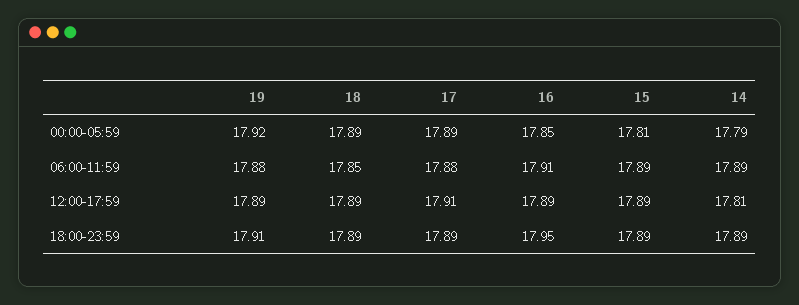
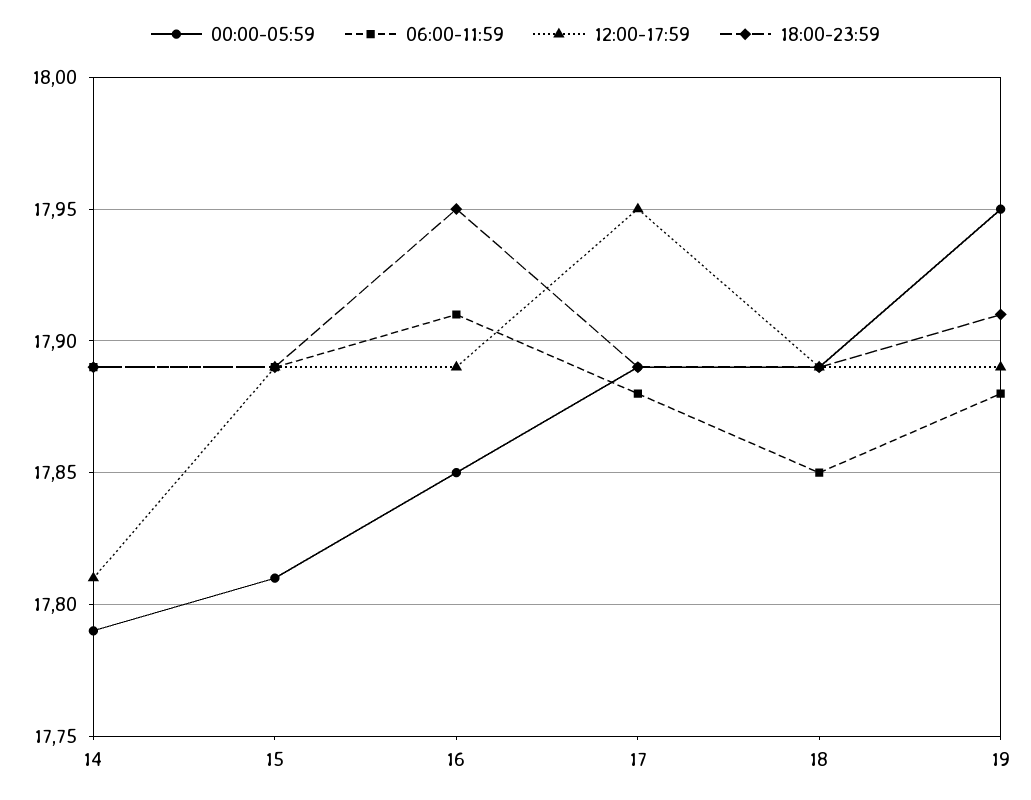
00:00-05:59, 19: 17.92 -> 17.95
12:00-17:59, 17: 17.91 -> 17.95

